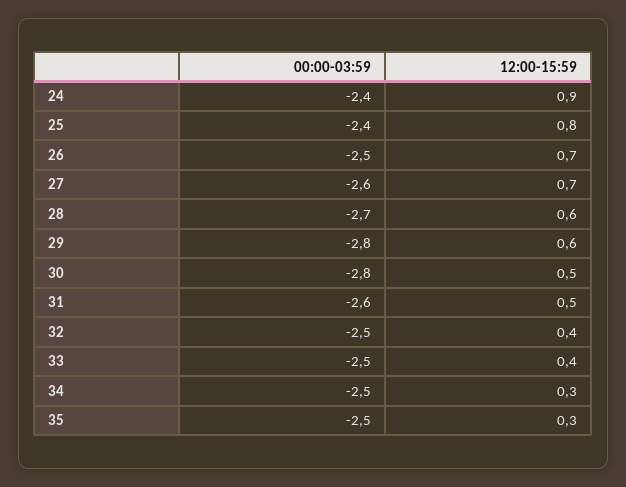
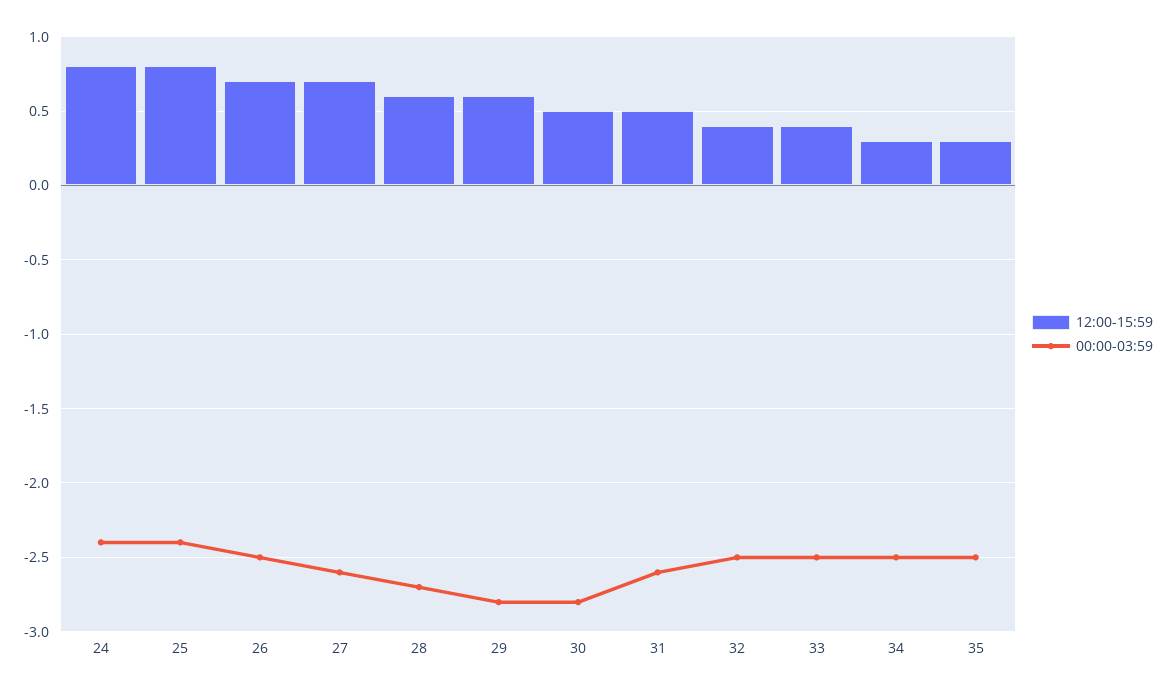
12:00-15:59, 24: 0.9 -> 0.8

